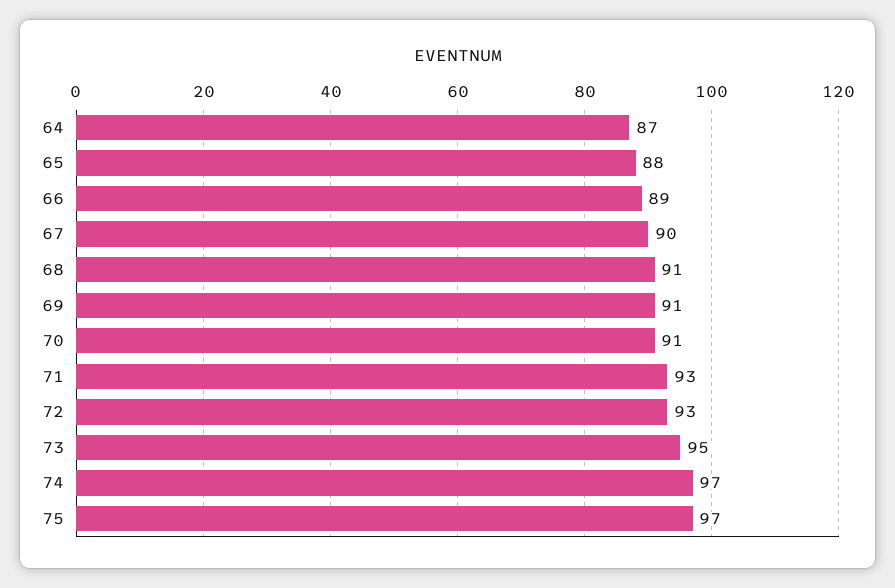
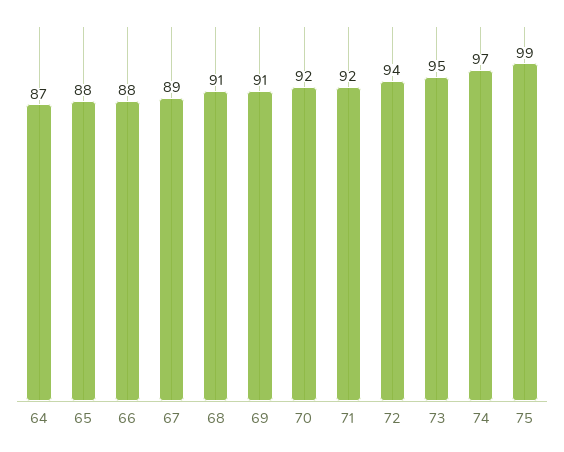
66: 89 -> 88
67: 90 -> 89
70: 91 -> 92
71: 93 -> 92
72: 93 -> 94
75: 97 -> 99

